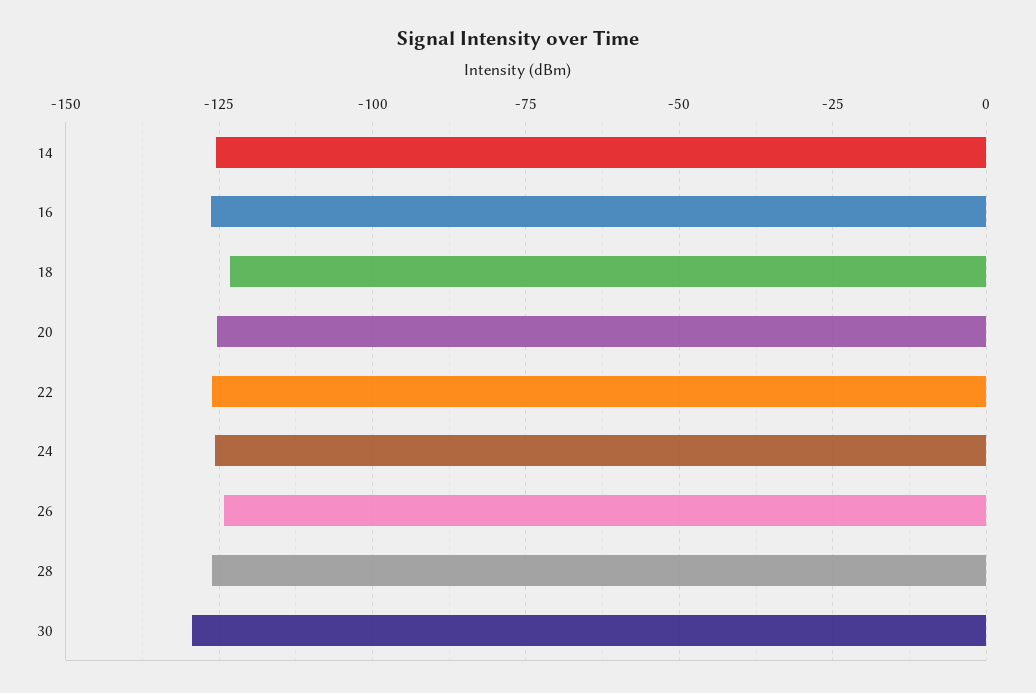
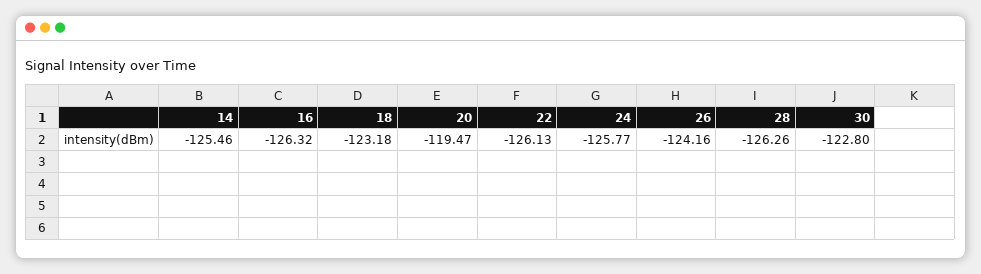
20: -125 -> -119.47
30: -130 -> -122.8

